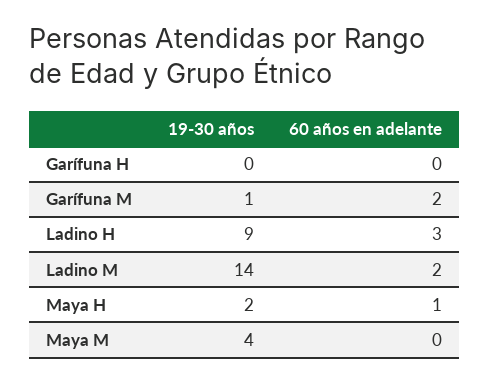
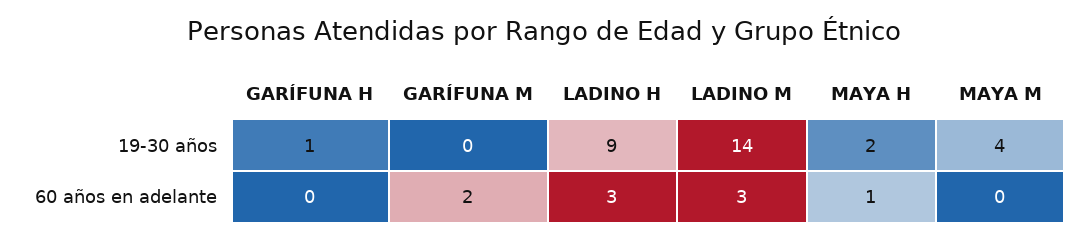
19-30 años, Garífuna H: 0 -> 1
19-30 años, Garífuna M: 1 -> 0
60 años en adelante, Ladino M: 2 -> 3

